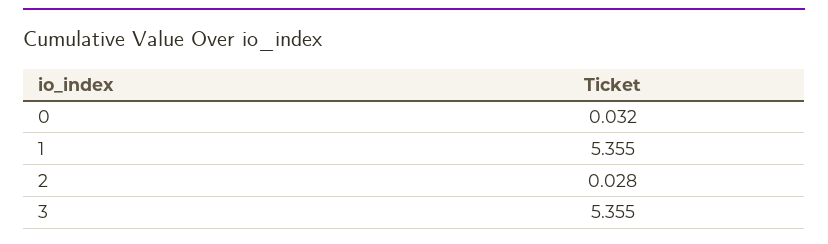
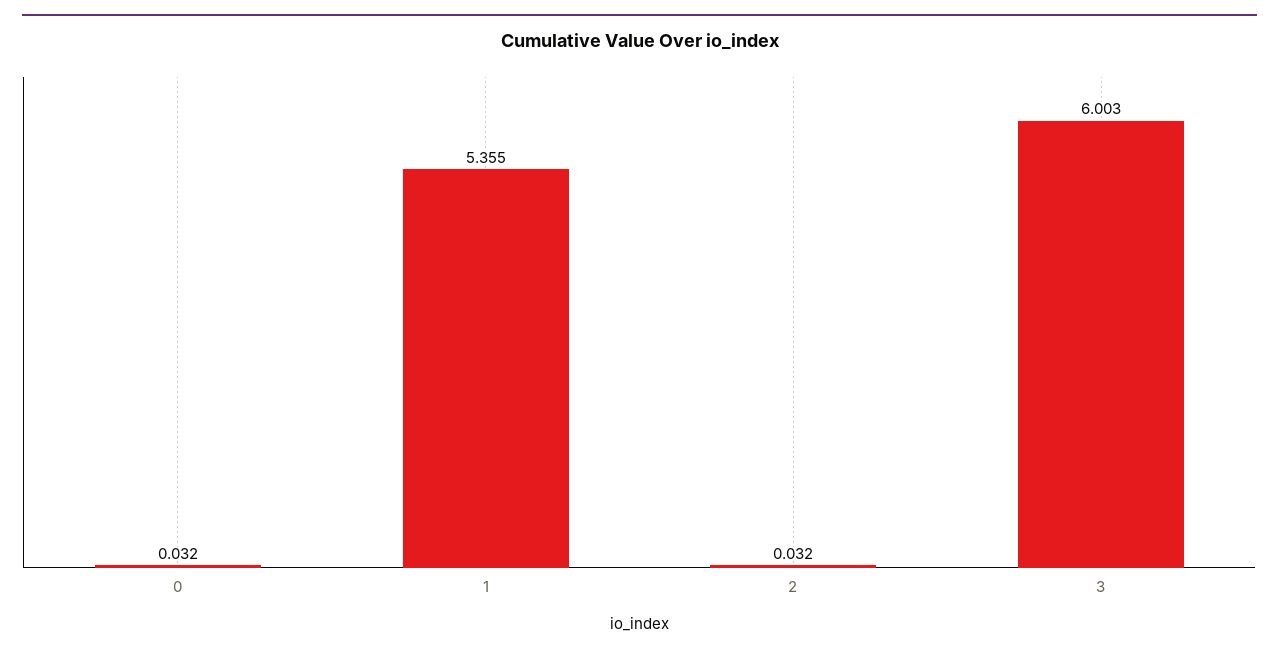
2: 0.028 -> 0.032
3: 5.355 -> 6.003

